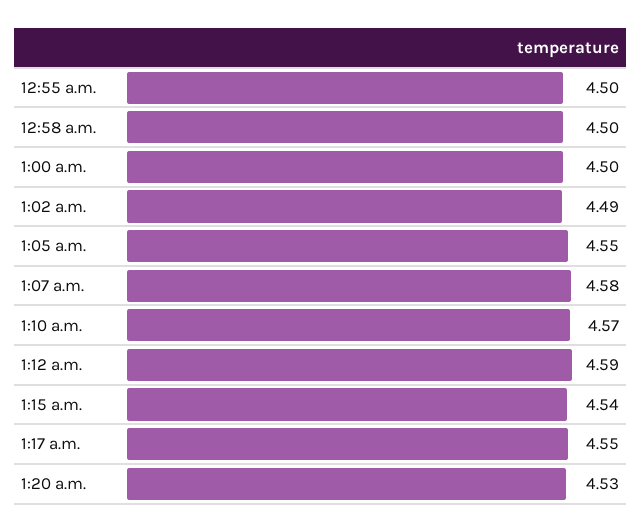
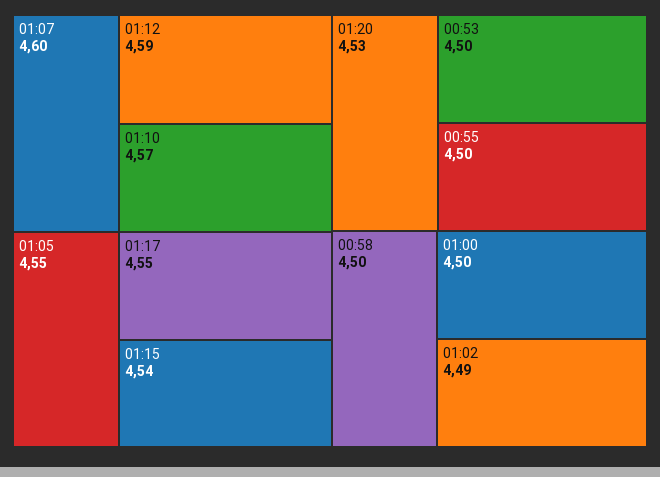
1:07 a.m.: 4.58 -> 4.6
00:53: none -> 4.5

